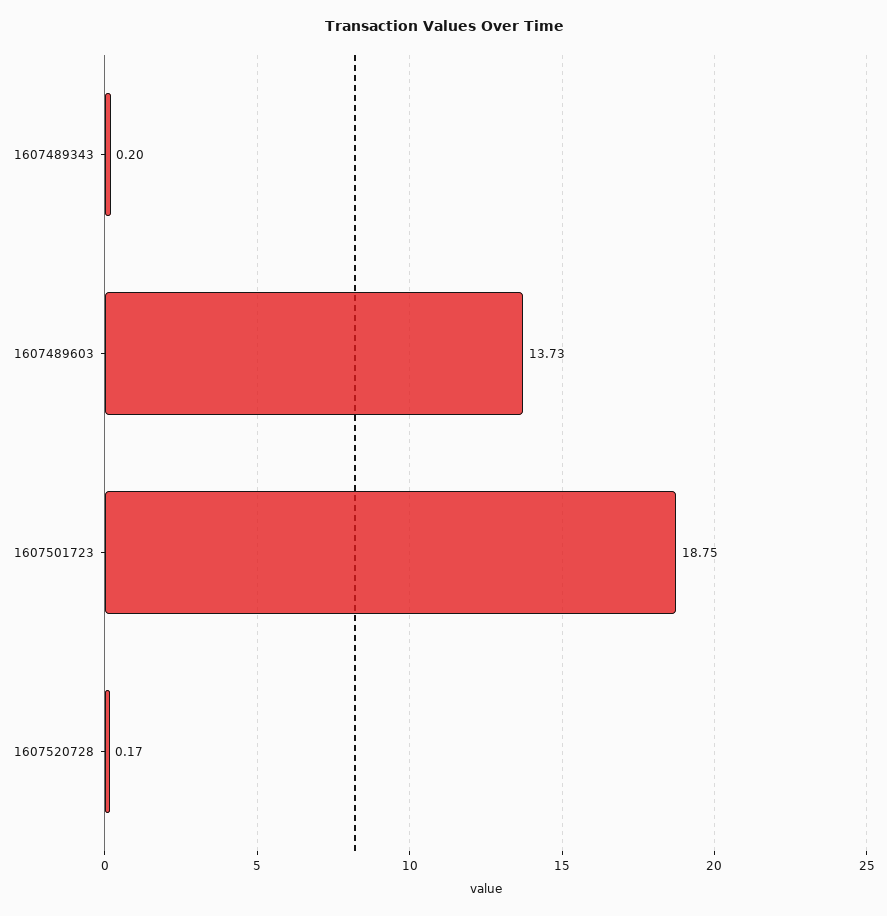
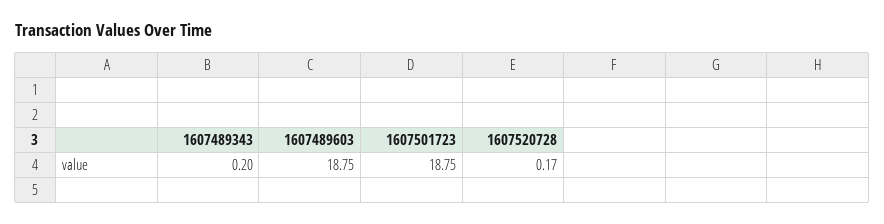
1607489603: 13.73 -> 18.75

